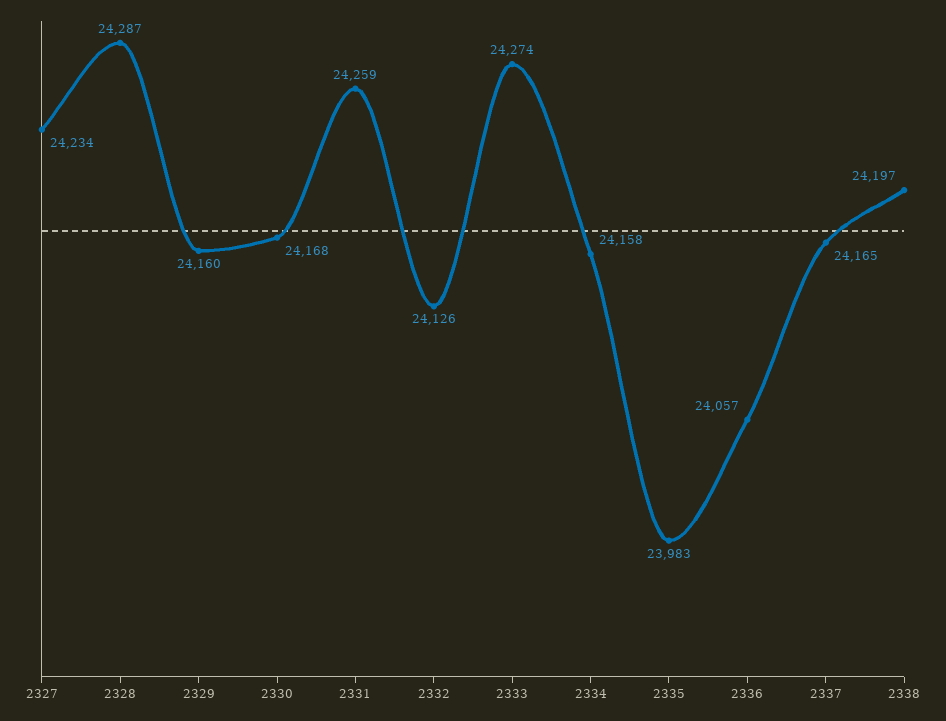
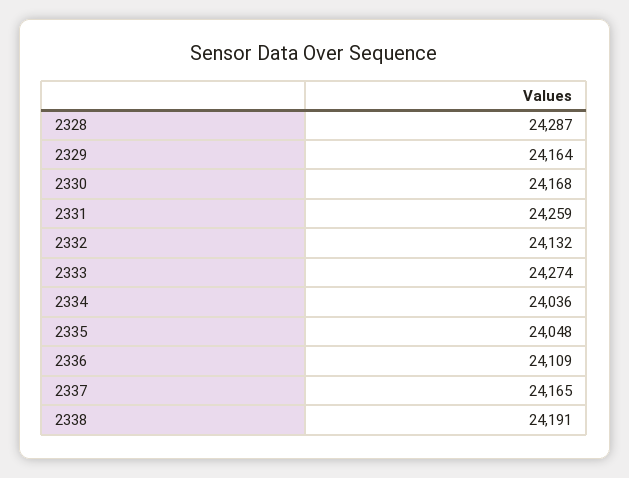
2327: 24234 -> none
2329: 24160 -> 24164
2332: 24126 -> 24132
2334: 24158 -> 24036
2335: 23983 -> 24048
2336: 24057 -> 24109
2338: 24197 -> 24191

